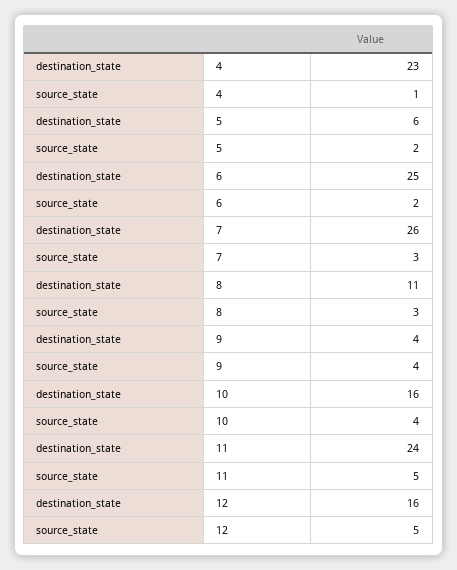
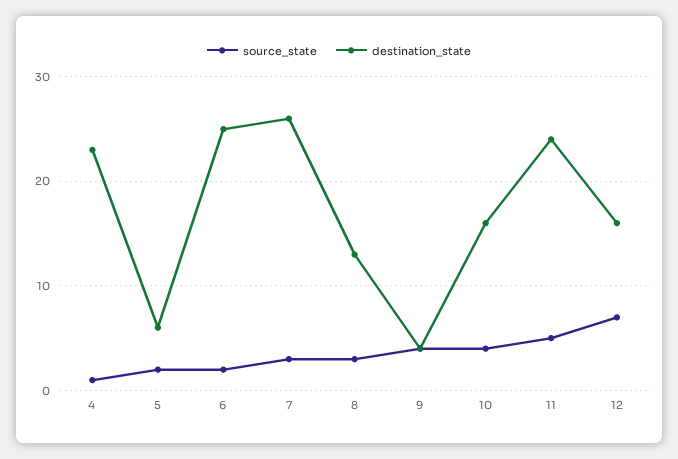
destination_state, 8: 11 -> 13
source_state, 12: 5 -> 7

